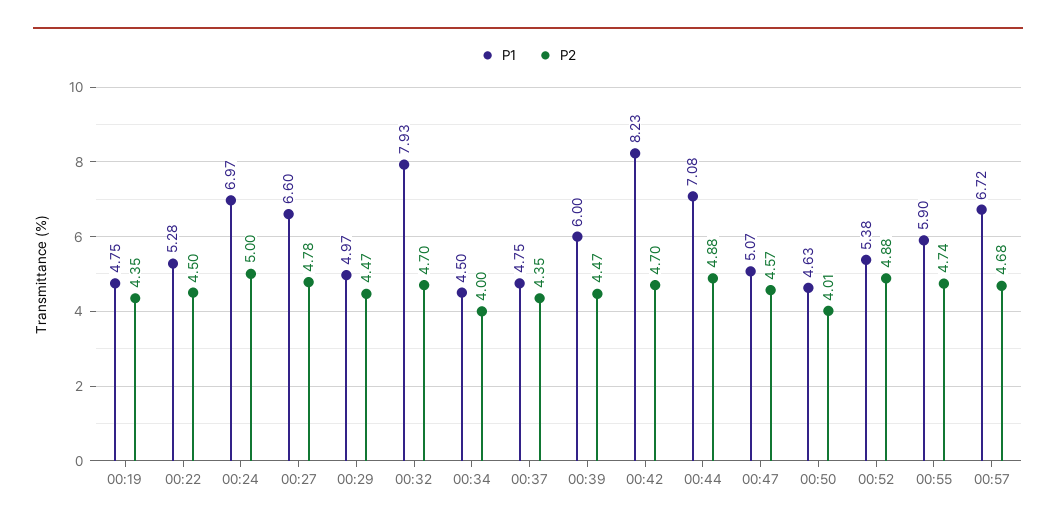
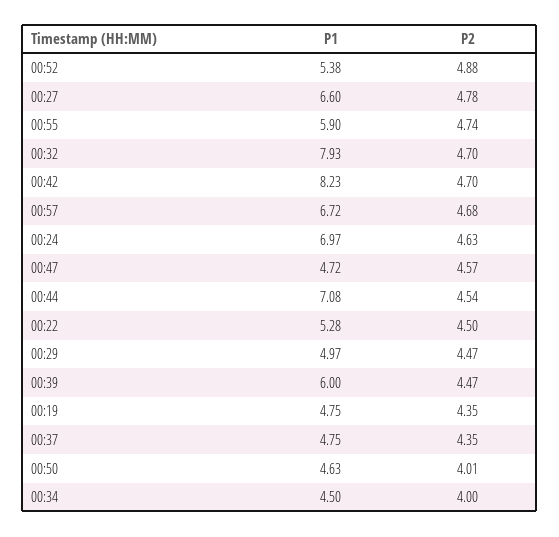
P2, 00:24: 5 -> 4.63
P2, 00:44: 4.88 -> 4.54
P1, 00:47: 5.07 -> 4.72

